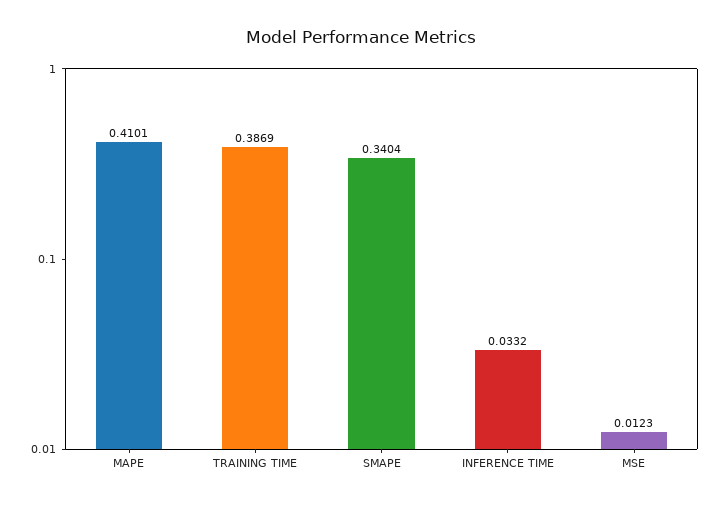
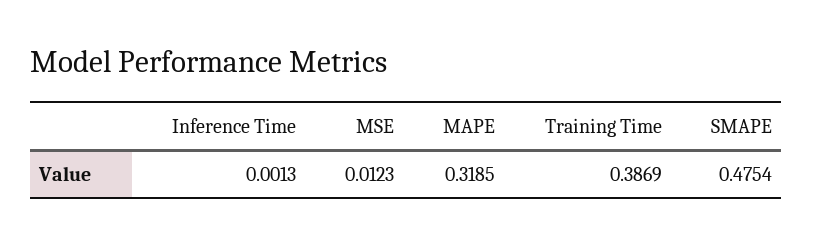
MAPE: 0.4101 -> 0.3185
SMAPE: 0.3404 -> 0.4754
INFERENCE TIME: 0.0332 -> 0.0013

